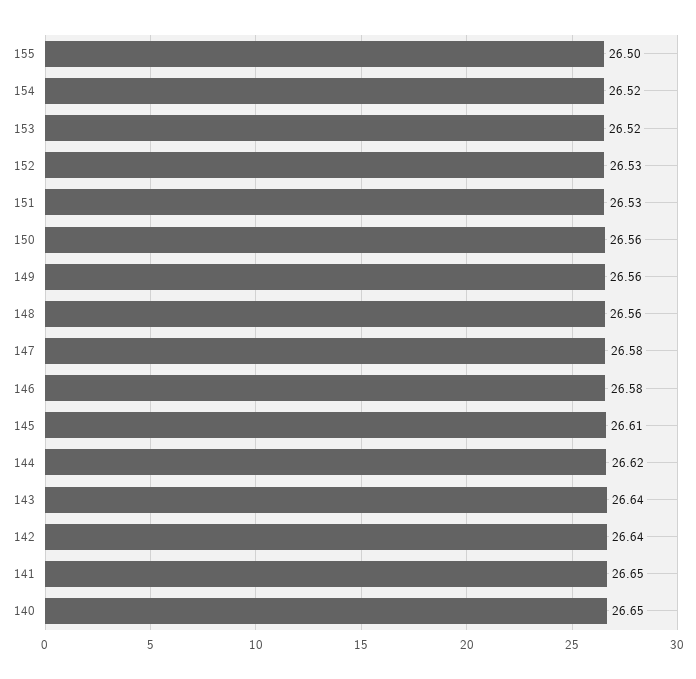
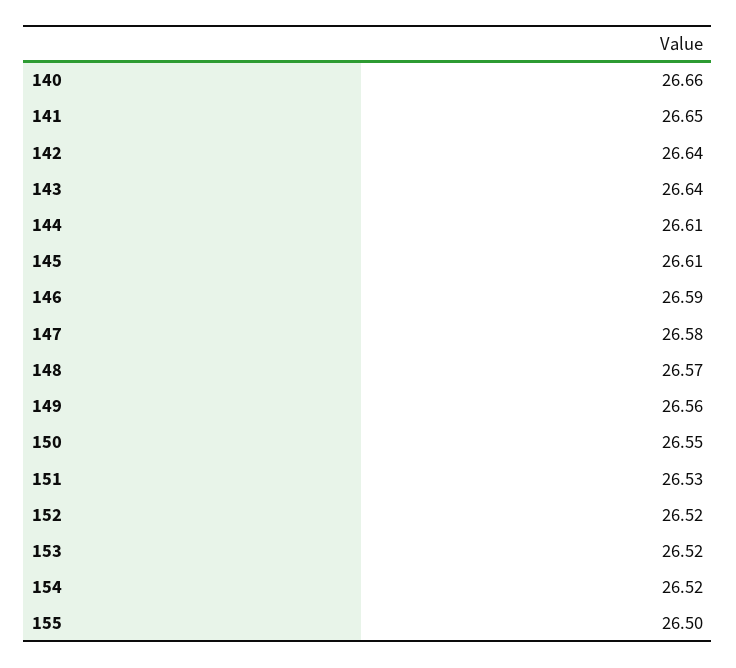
152: 26.53 -> 26.52
150: 26.56 -> 26.55
148: 26.56 -> 26.57
146: 26.58 -> 26.59
144: 26.62 -> 26.61
140: 26.65 -> 26.66

